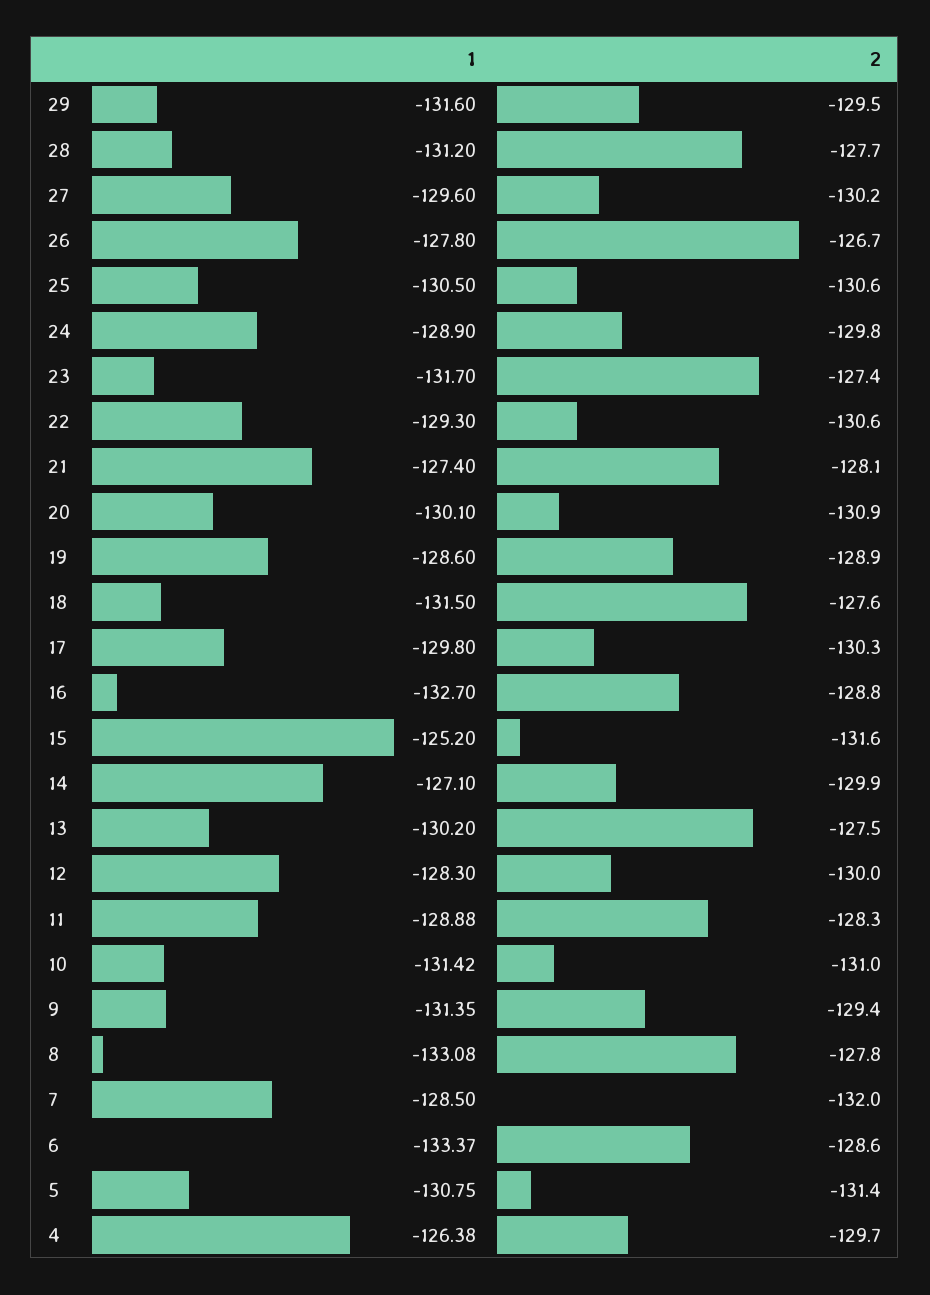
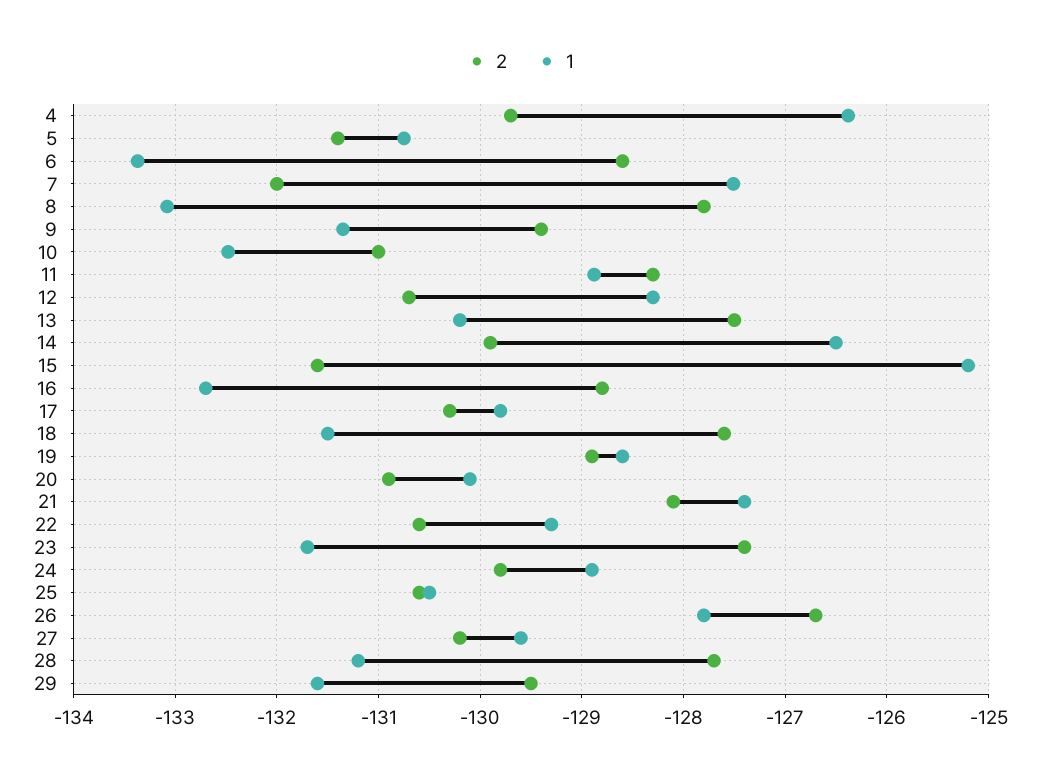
1, 14: -127.1 -> -126.5
2, 12: -130 -> -130.7
1, 10: -131.42 -> -132.5
1, 7: -128.5 -> -127.5

